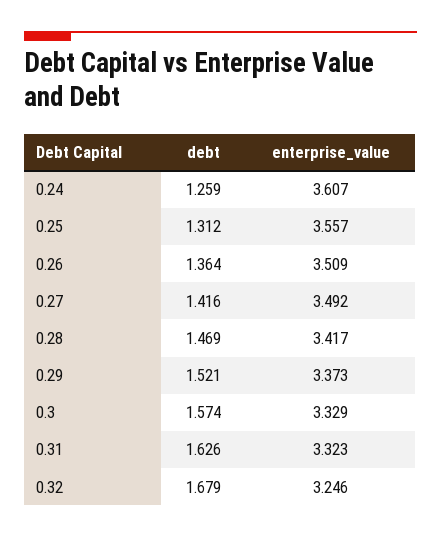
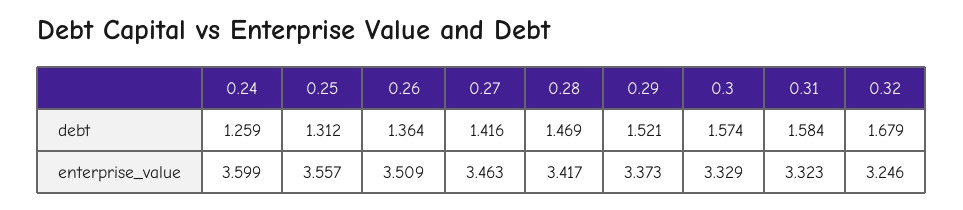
enterprise_value, 0.24: 3.607 -> 3.599
enterprise_value, 0.27: 3.492 -> 3.463
debt, 0.31: 1.626 -> 1.584

